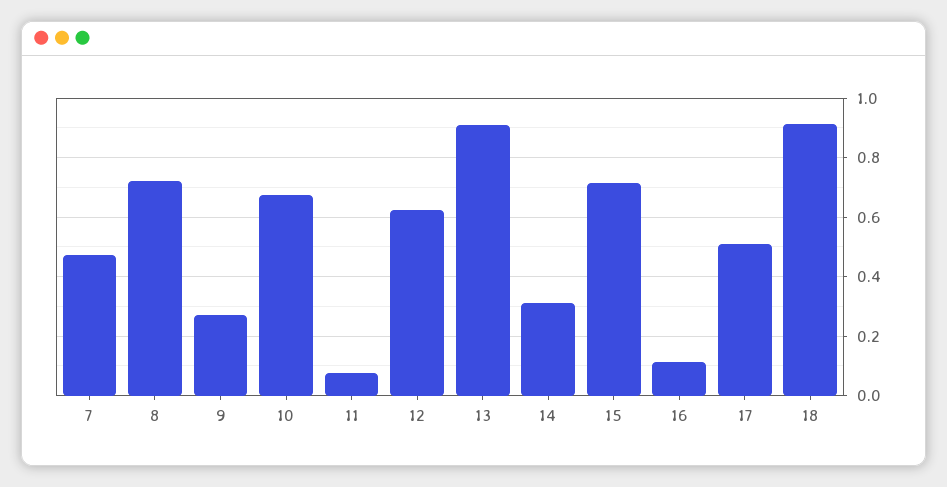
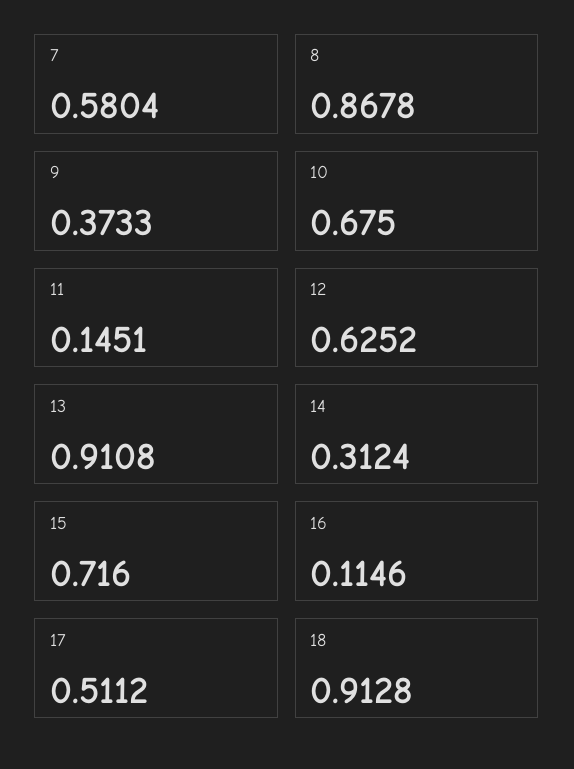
7: 0.475 -> 0.5804
8: 0.725 -> 0.8678
9: 0.275 -> 0.3733
11: 0.075 -> 0.1451

